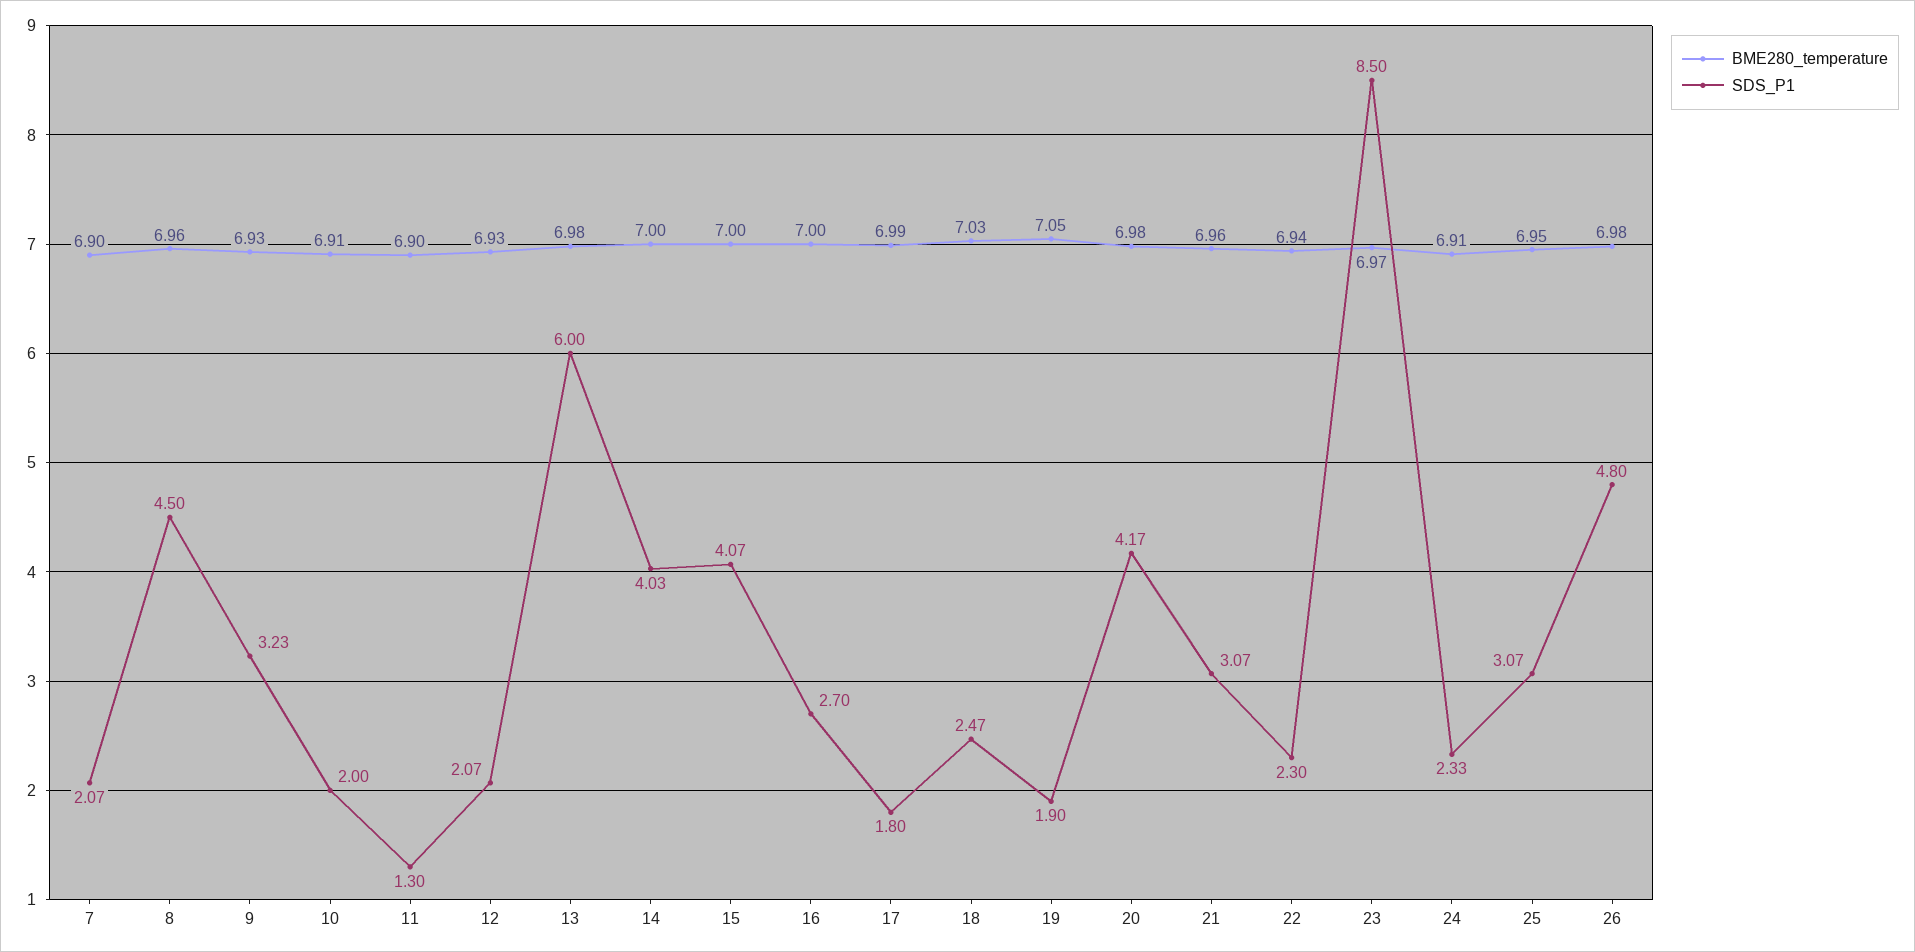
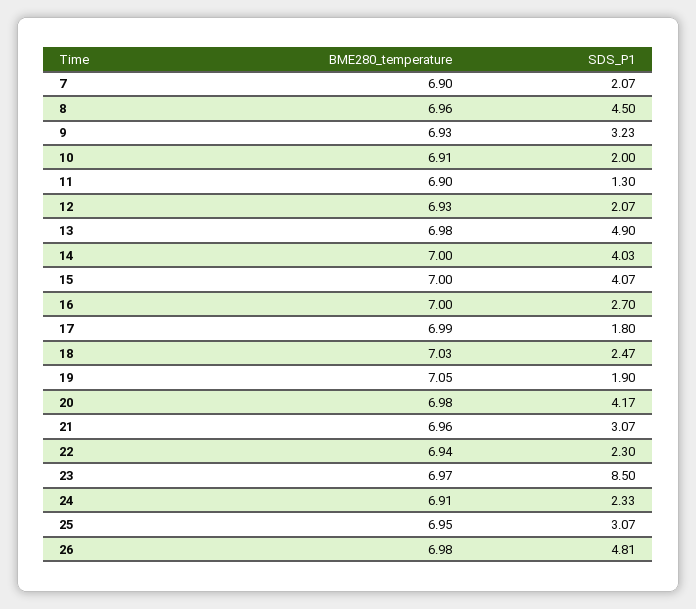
SDS_P1, 13: 6 -> 4.9
SDS_P1, 26: 4.8 -> 4.81

